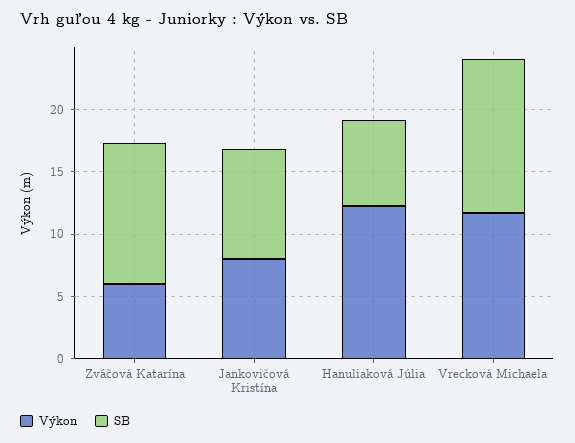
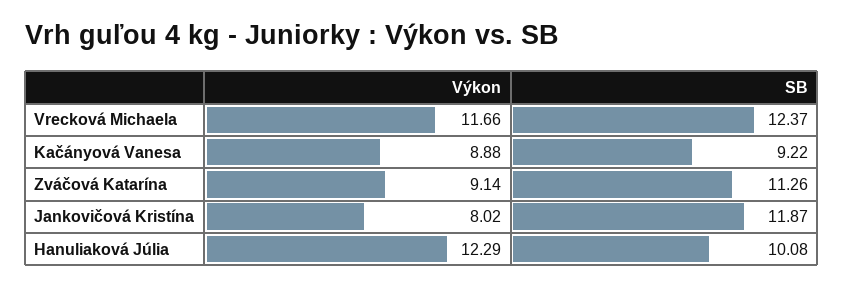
Výkon, Zváčová Katarína: 6 -> 9.14
SB, Jankovičová Kristína: 9 -> 11.87
SB, Hanuliaková Júlia: 7 -> 10.08
Výkon, Kačányová Vanesa: none -> 8.88
SB, Kačányová Vanesa: none -> 9.22

